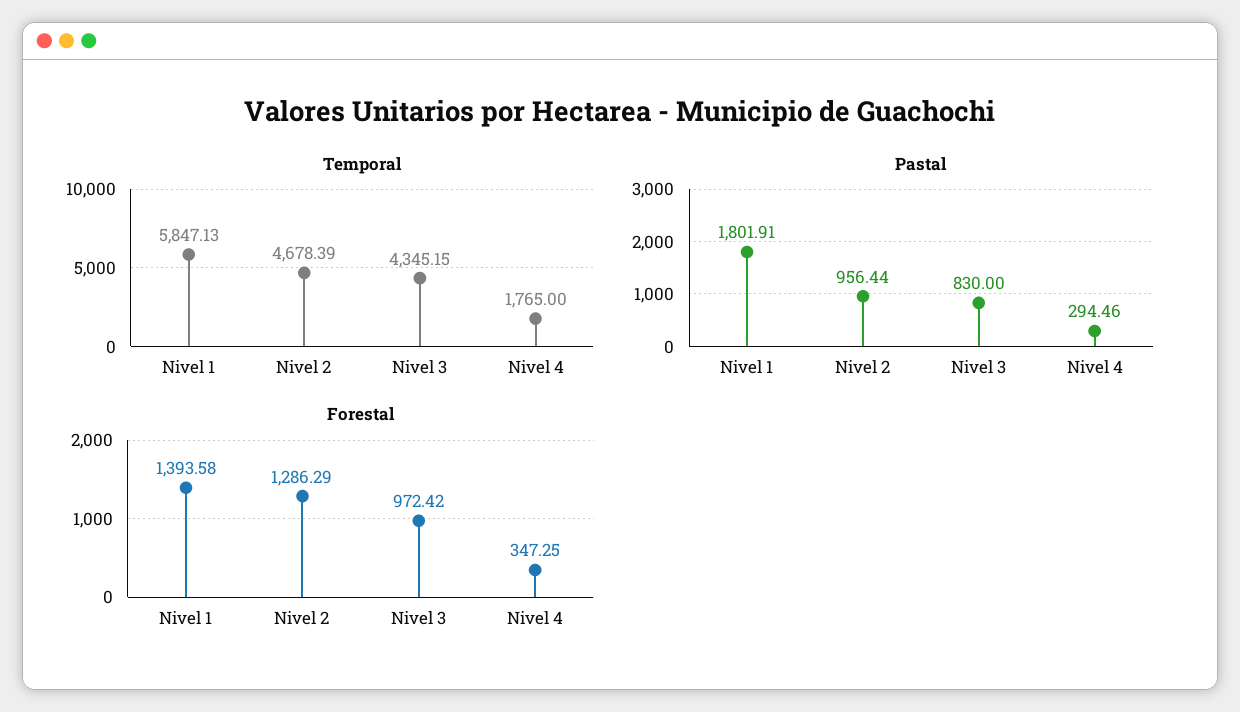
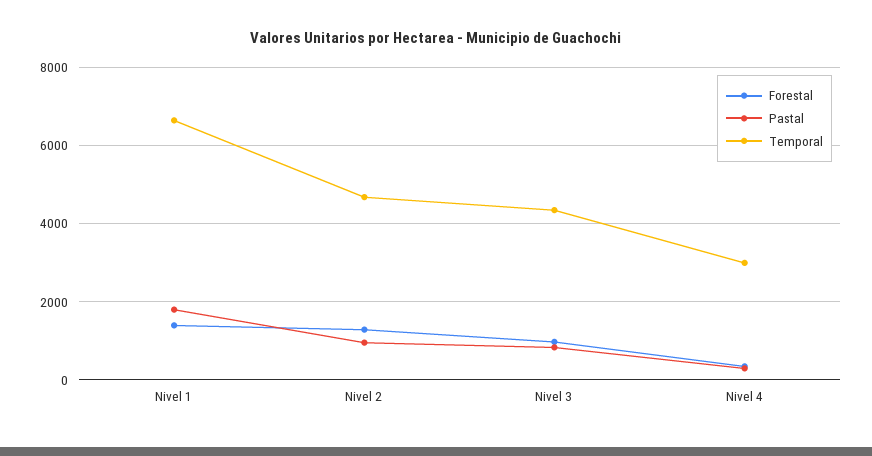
Temporal, Nivel 1: 5847.13 -> 6600
Temporal, Nivel 4: 1765 -> 3000

